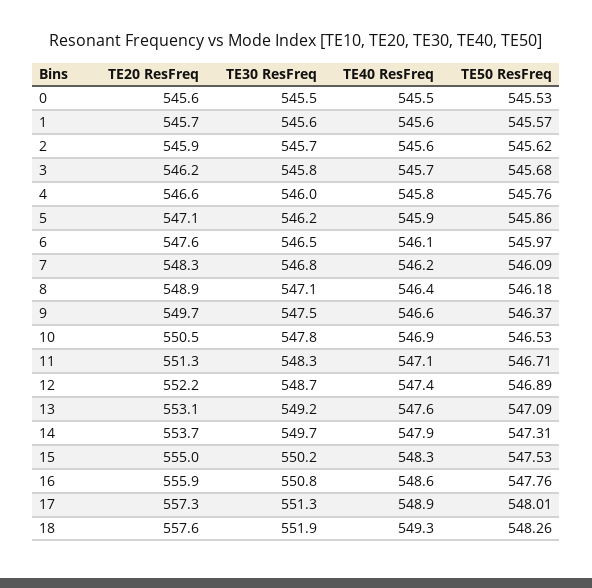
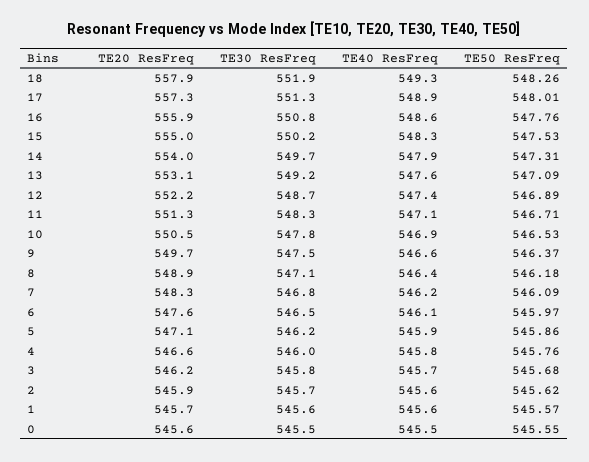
TE50 ResFreq, 0: 545.53 -> 545.55
TE20 ResFreq, 14: 553.7 -> 554
TE20 ResFreq, 18: 557.6 -> 557.9

